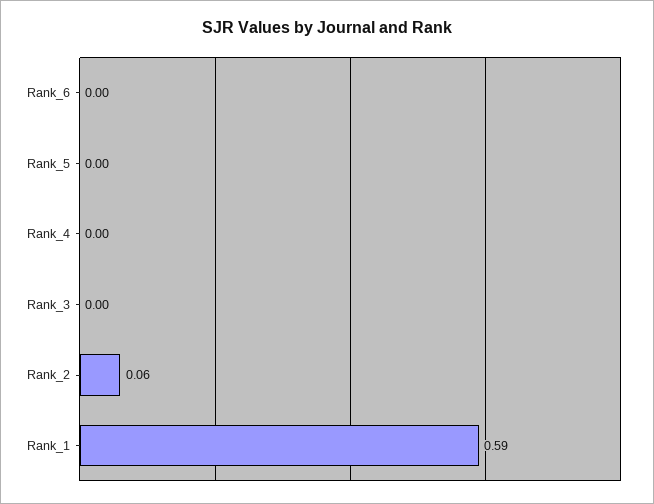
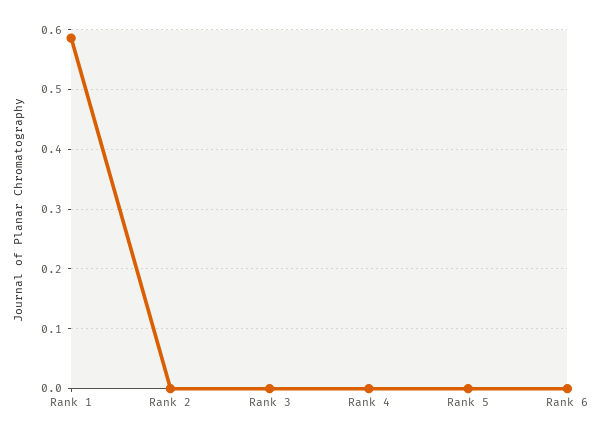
Rank_2: 0.06 -> 0

